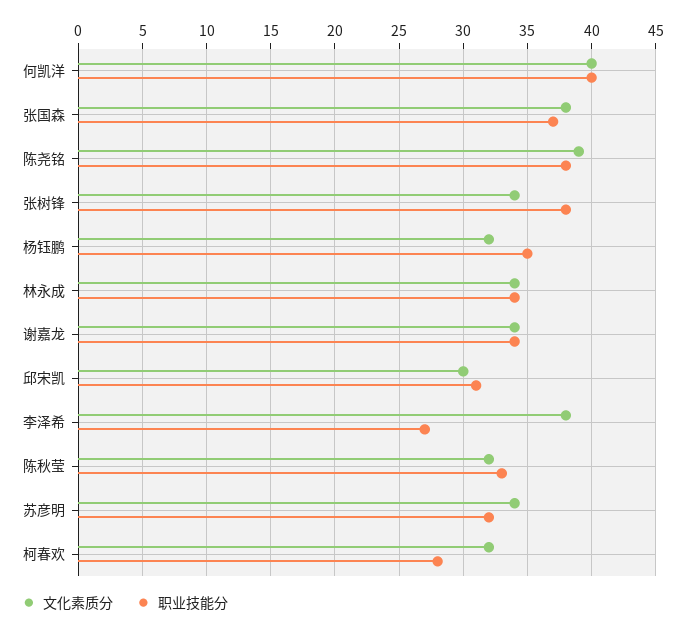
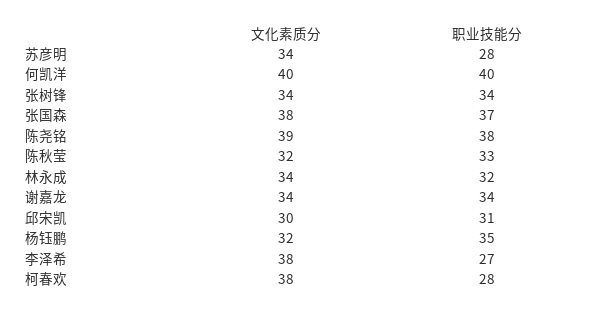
职业技能分, 张树锋: 38 -> 34
职业技能分, 林永成: 34 -> 32
职业技能分, 苏彦明: 32 -> 28
文化素质分, 柯春欢: 32 -> 38

